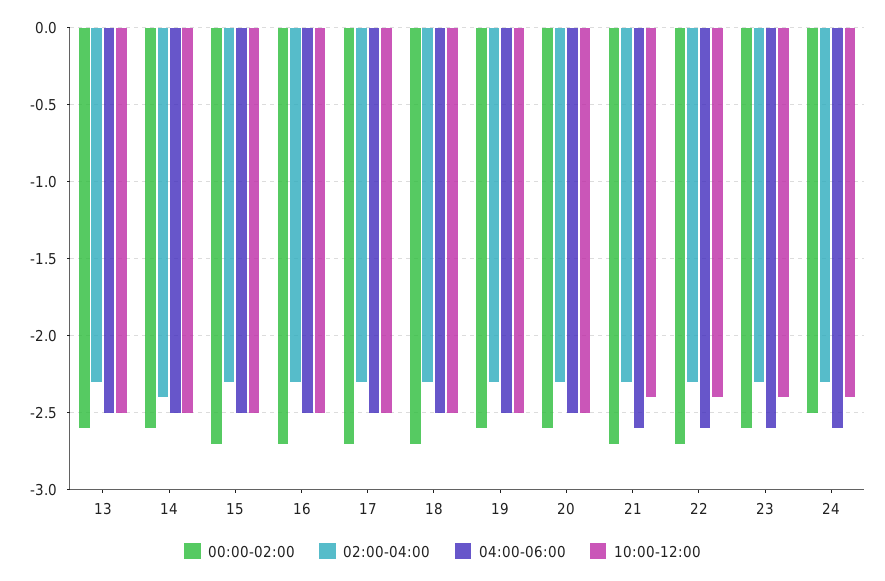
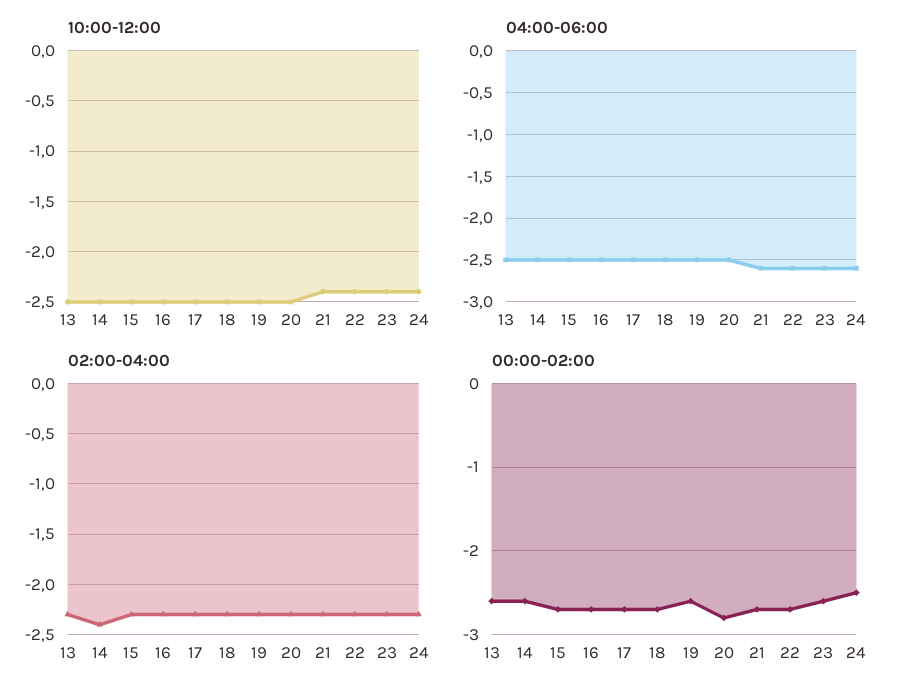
00:00-02:00, 20: -2.6 -> -2.8

